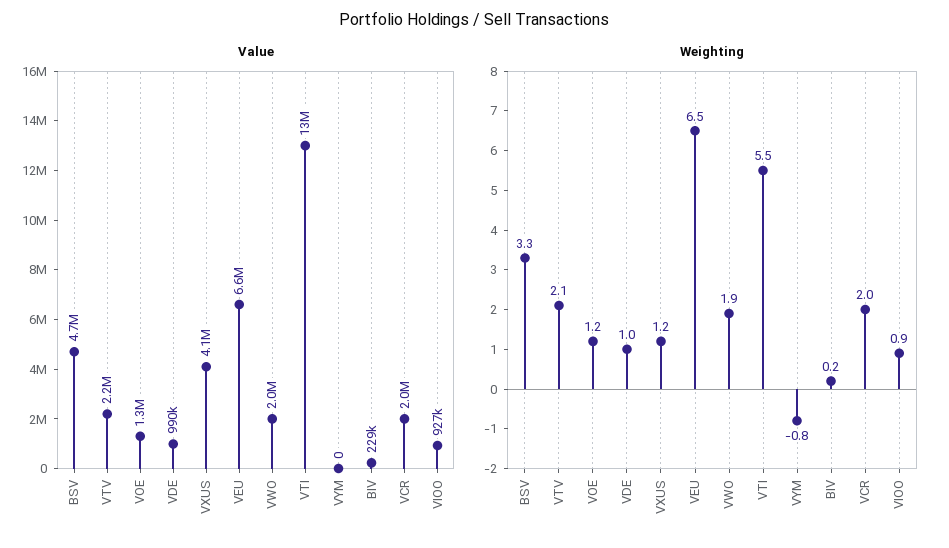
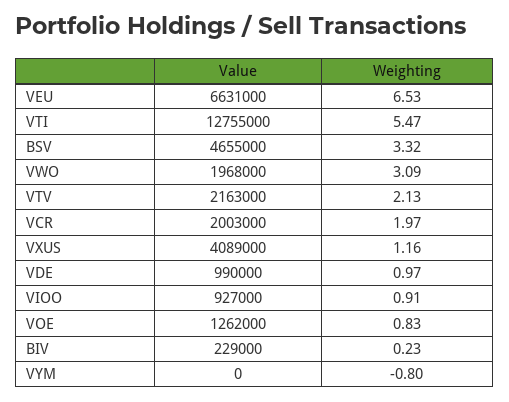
Weighting, VOE: 1.2 -> 0.83
Weighting, VWO: 1.9 -> 3.09

